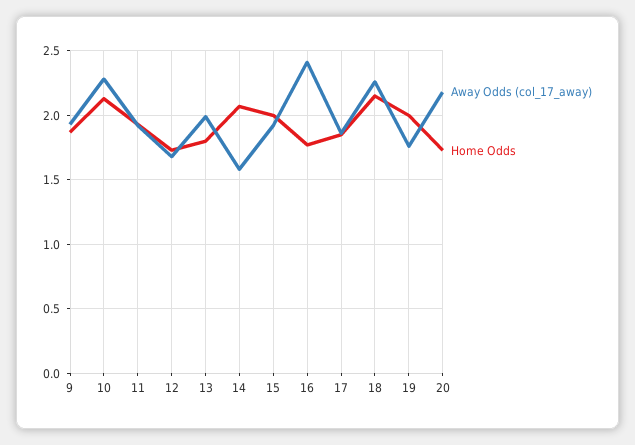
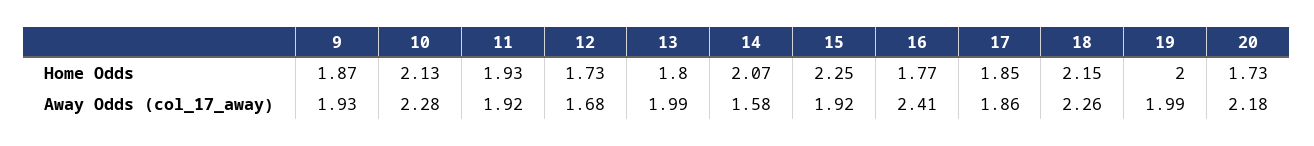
Home Odds, 15: 2 -> 2.25
Away Odds (col_17_away), 19: 1.75 -> 1.99

